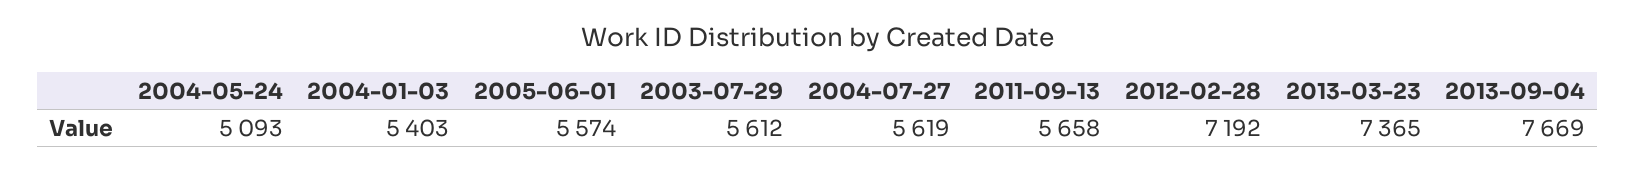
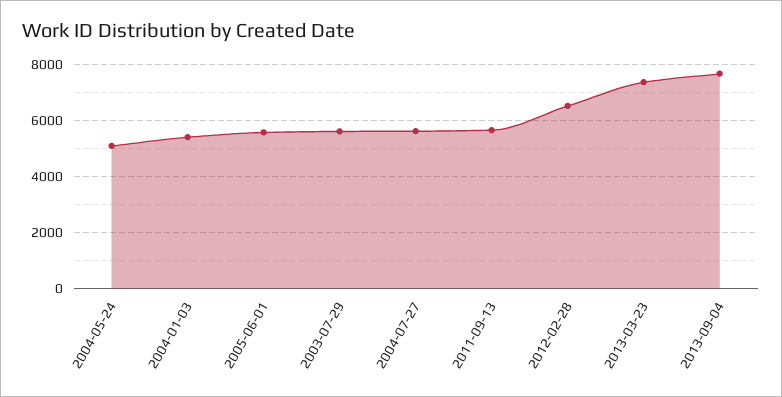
2012-02-28: 7192 -> 6500

